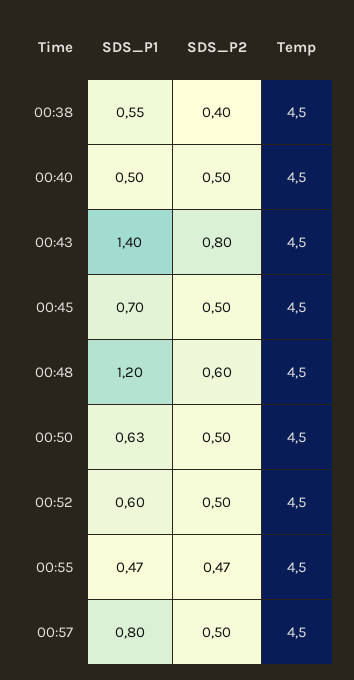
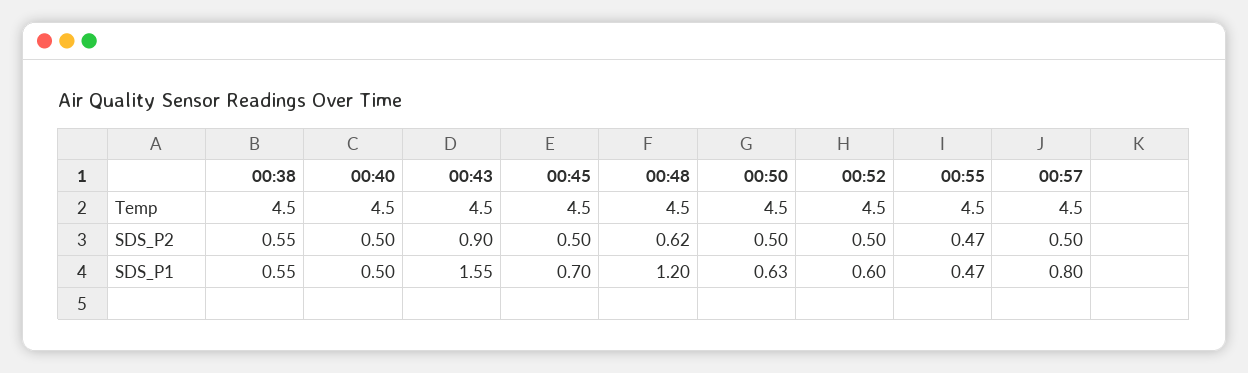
SDS_P2, 00:38: 0.4 -> 0.55
SDS_P1, 00:43: 1.4 -> 1.55
SDS_P2, 00:43: 0.8 -> 0.9
SDS_P2, 00:48: 0.6 -> 0.62

